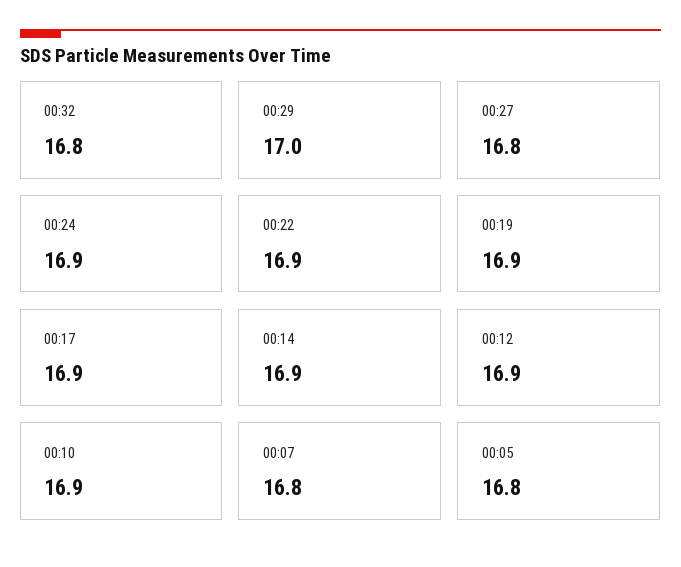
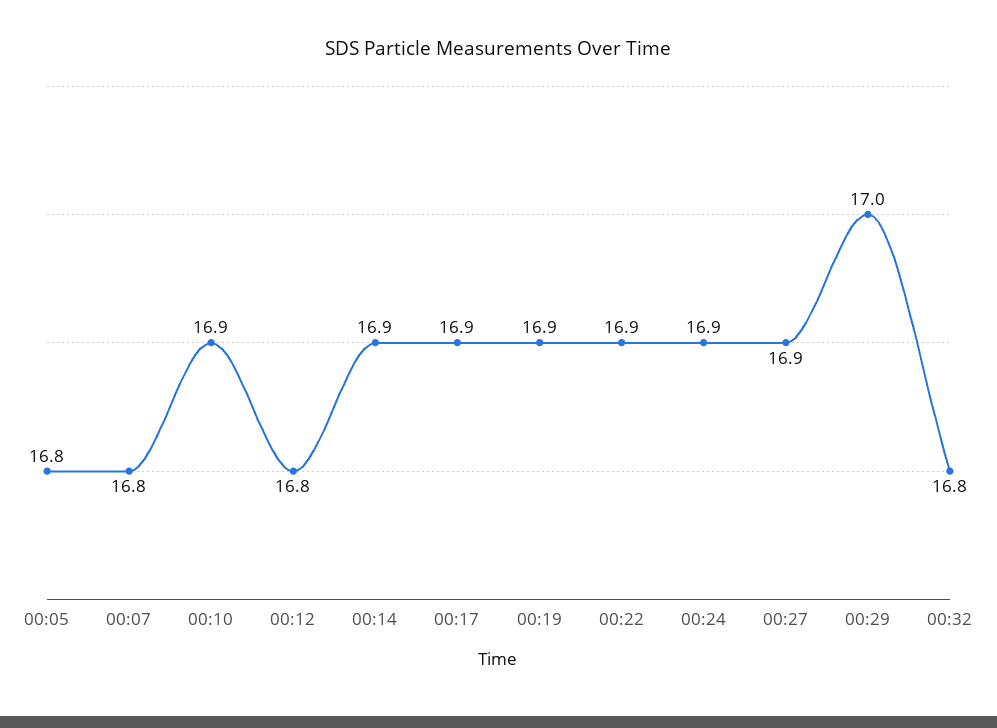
00:27: 16.8 -> 16.9
00:12: 16.9 -> 16.8

